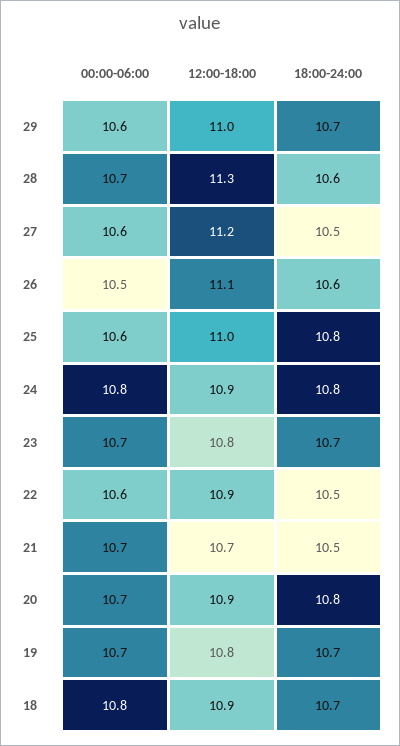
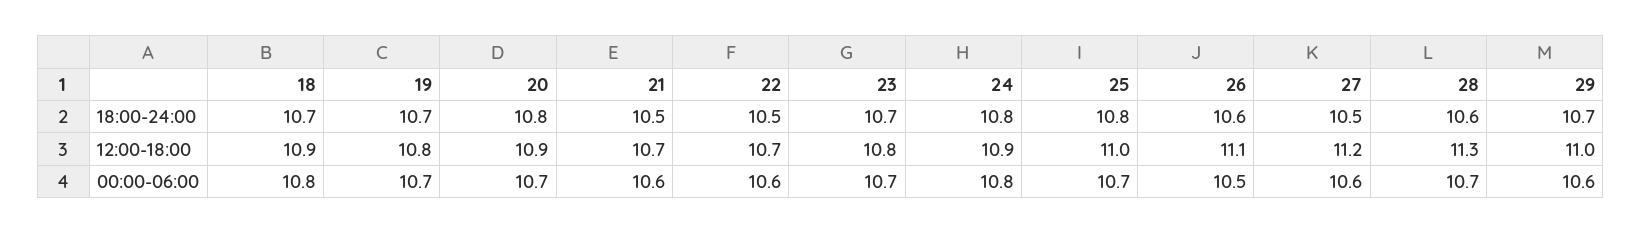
00:00-06:00, 25: 10.6 -> 10.7
12:00-18:00, 22: 10.9 -> 10.7
00:00-06:00, 21: 10.7 -> 10.6

